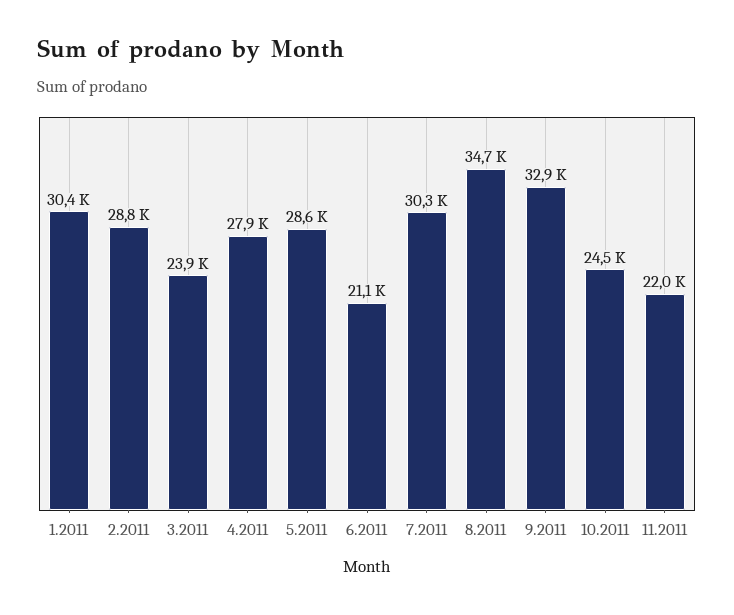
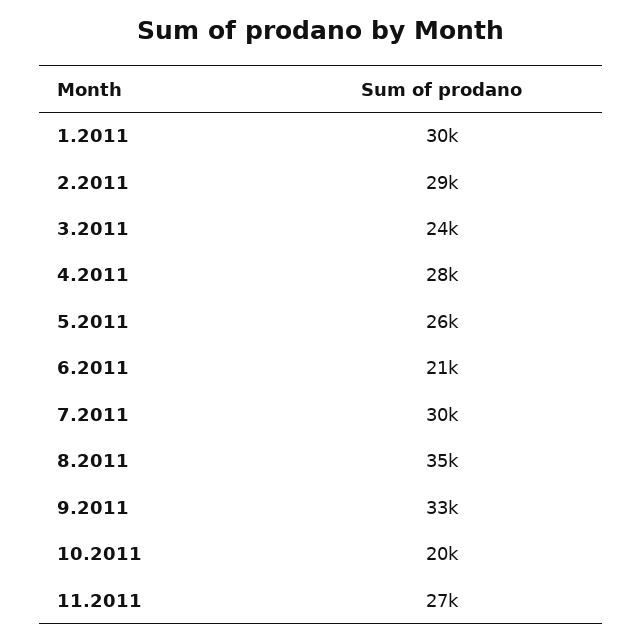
5.2011: 28600 -> 26000
10.2011: 24500 -> 20000
11.2011: 22000 -> 27000

